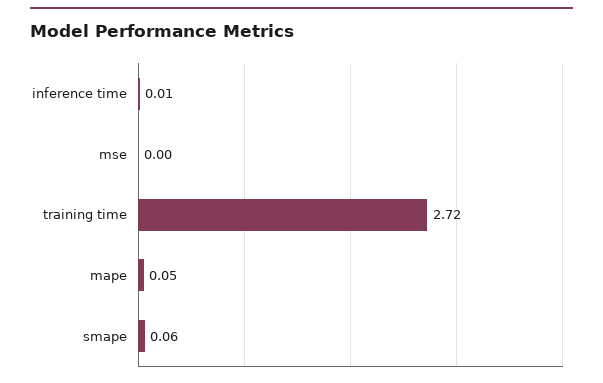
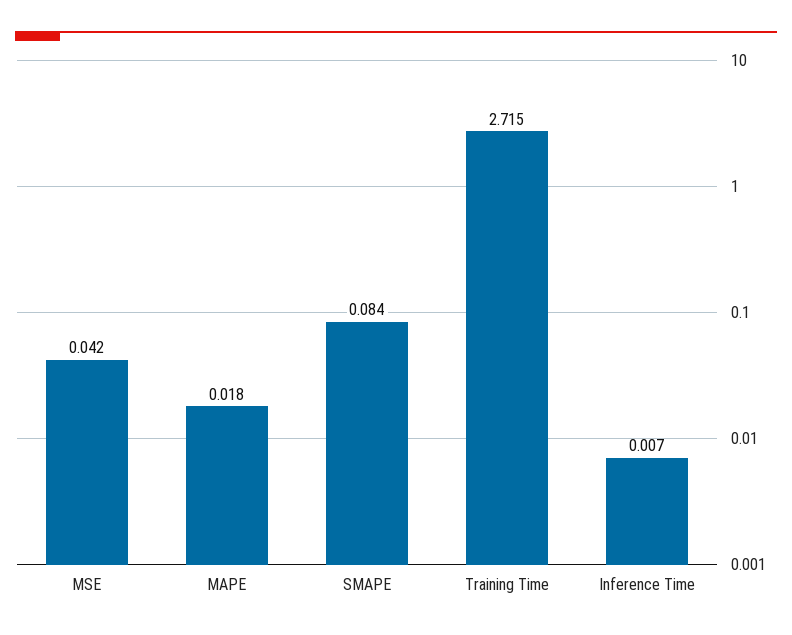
mse: 0 -> 0.042
mape: 0.05 -> 0.018
smape: 0.06 -> 0.084

